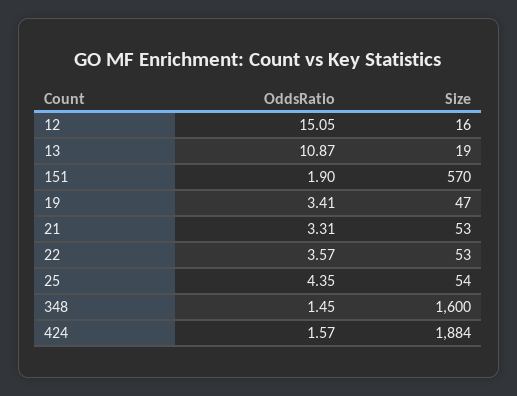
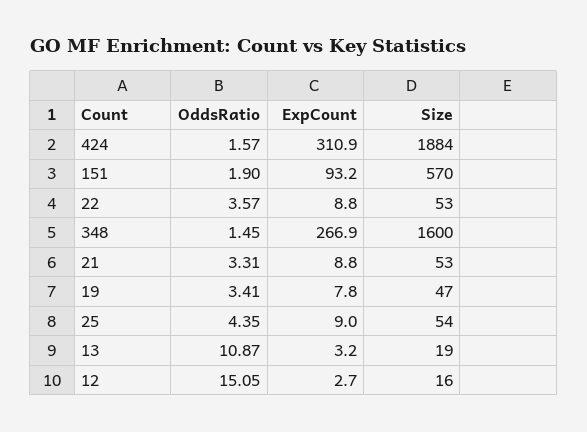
ExpCount, 424: none -> 310.9
ExpCount, 151: none -> 93.2
ExpCount, 22: none -> 8.8
ExpCount, 348: none -> 266.9
ExpCount, 21: none -> 8.8
ExpCount, 19: none -> 7.8
ExpCount, 25: none -> 9
ExpCount, 13: none -> 3.2
ExpCount, 12: none -> 2.7

